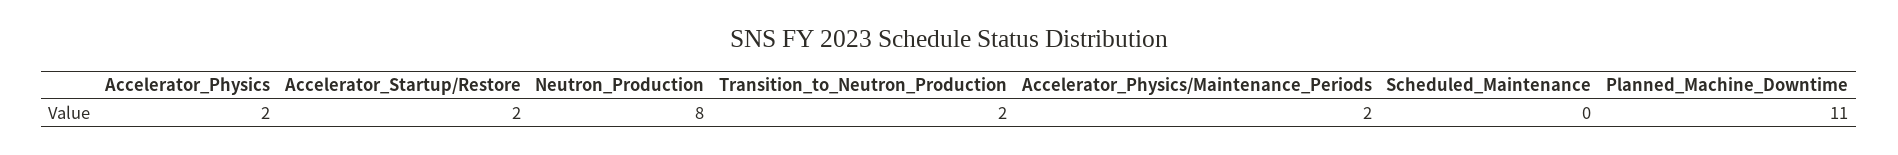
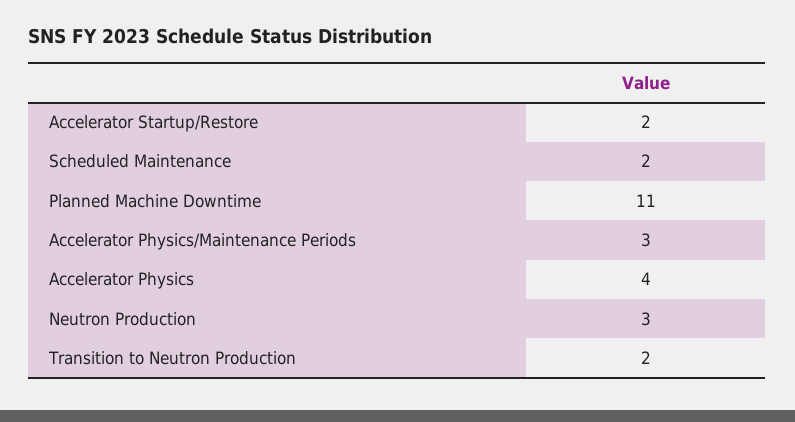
Accelerator_Physics: 2 -> 4
Neutron_Production: 8 -> 3
Accelerator_Physics/Maintenance_Periods: 2 -> 3
Scheduled_Maintenance: 0 -> 2

